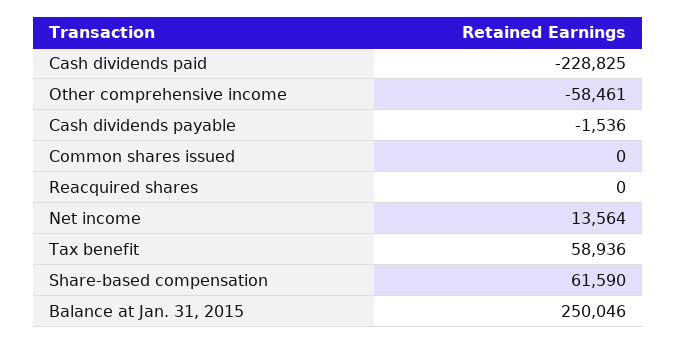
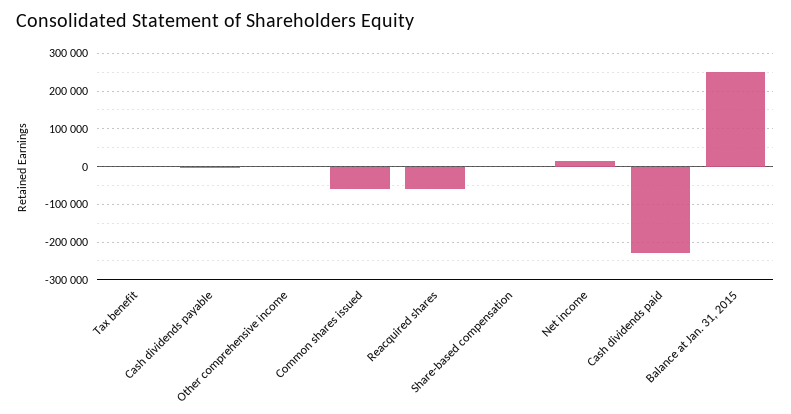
Other comprehensive income: -58461 -> 0
Common shares issued: 0 -> -60000
Reacquired shares: 0 -> -60000
Tax benefit: 58936 -> 0
Share-based compensation: 61590 -> 0

